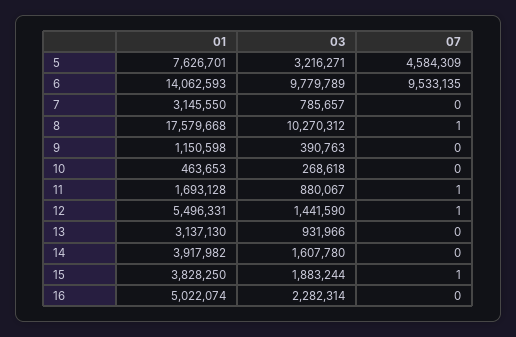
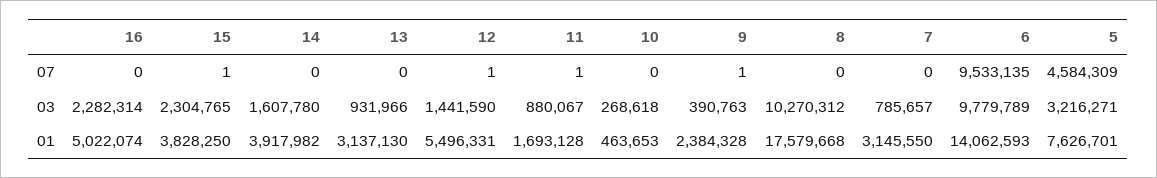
07, 8: 1 -> 0
01, 9: 1150598 -> 2384328
07, 9: 0 -> 1
03, 15: 1883244 -> 2304765

